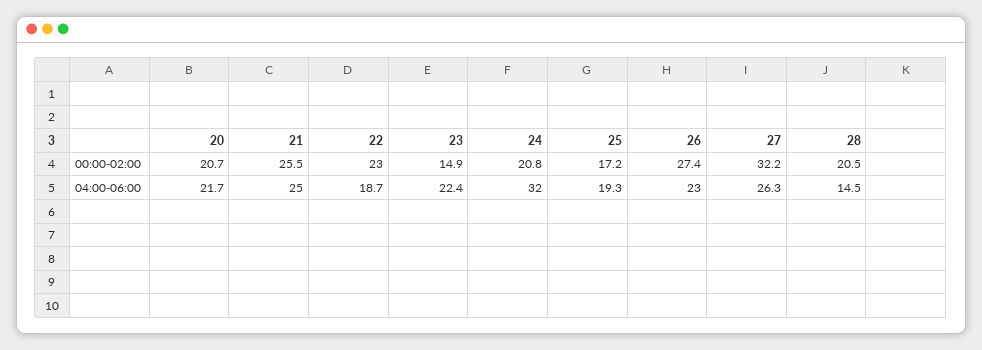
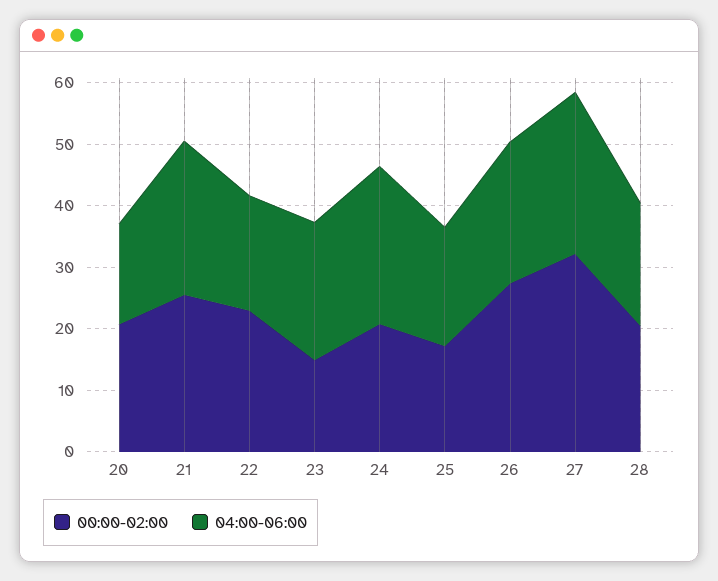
04:00-06:00, 20: 21.7 -> 16
04:00-06:00, 24: 32 -> 26
04:00-06:00, 28: 14.5 -> 20

